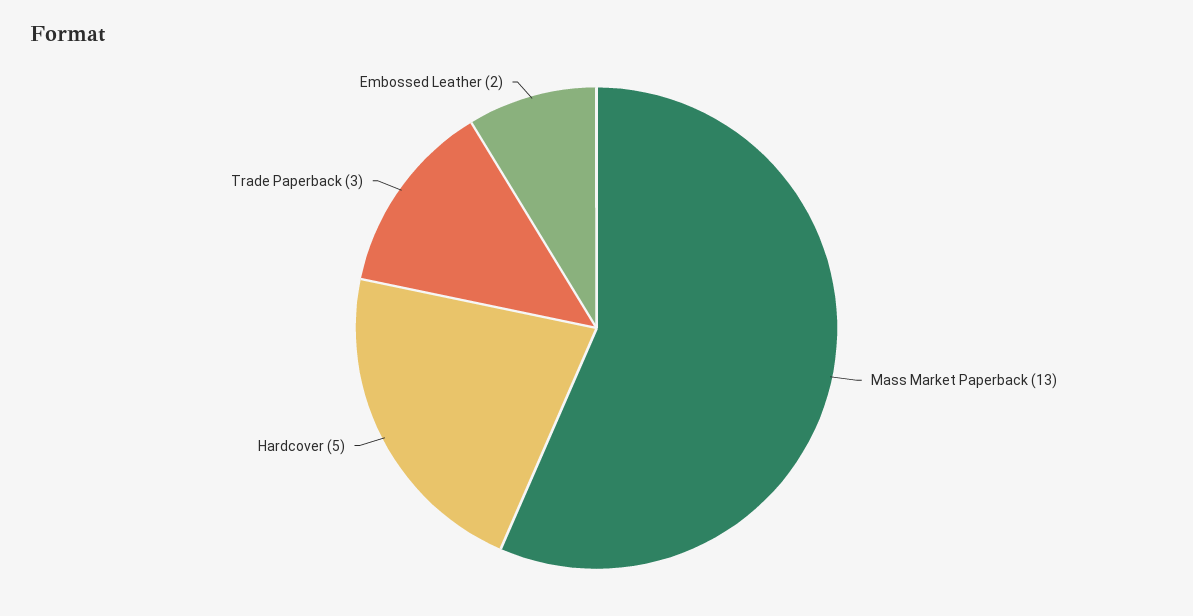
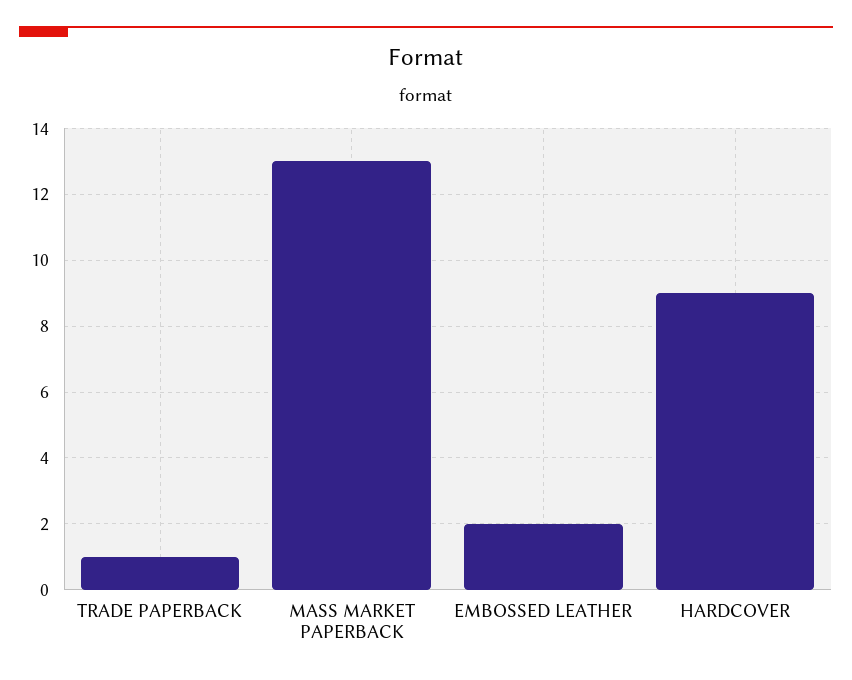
Hardcover: 5 -> 9
Trade Paperback: 3 -> 1

